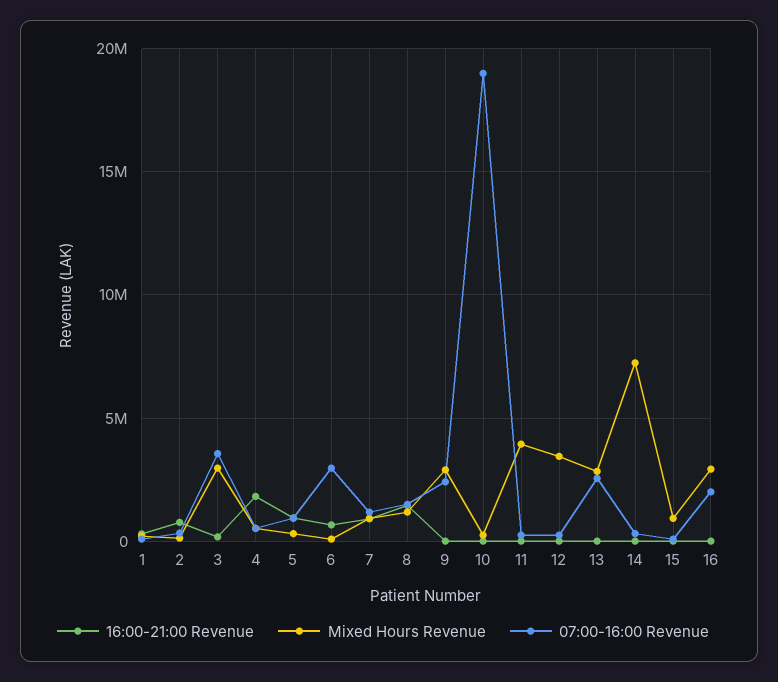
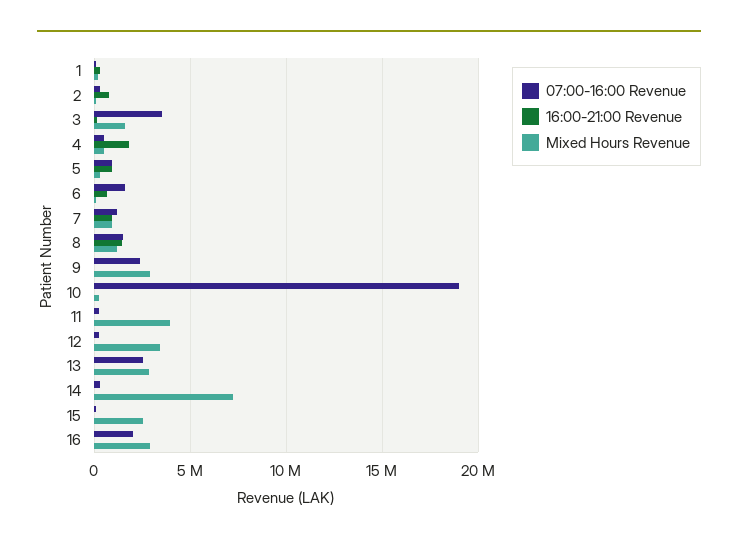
Mixed Hours Revenue, 3: 3000000 -> 1500000
07:00-16:00 Revenue, 6: 3000000 -> 1500000
Mixed Hours Revenue, 15: 1000000 -> 2500000

